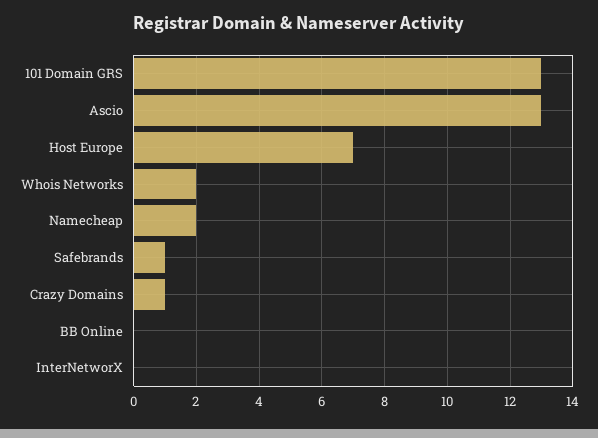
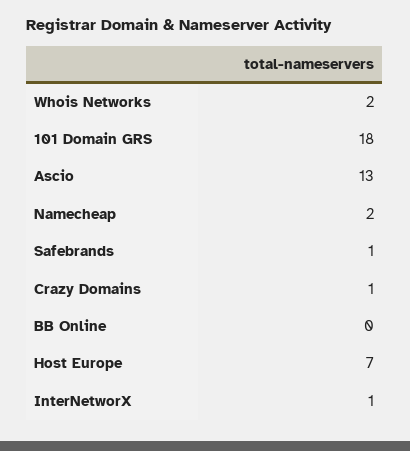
101 Domain GRS: 13 -> 18
InterNetworX: 0 -> 1

